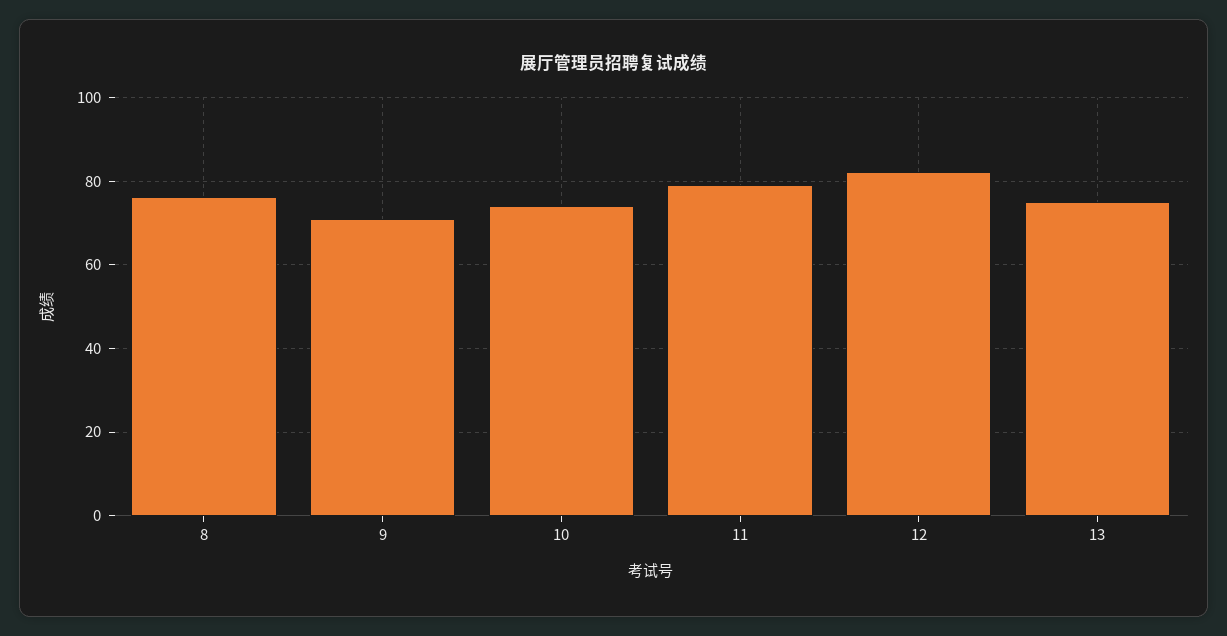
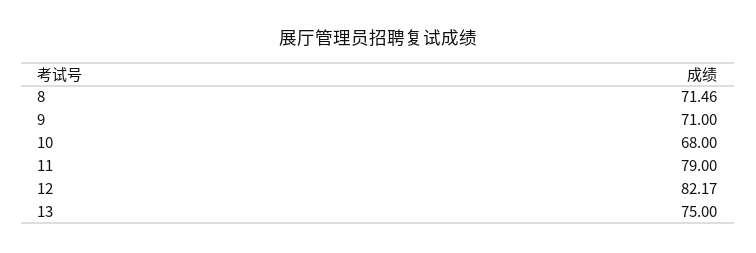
8: 76 -> 71.46
10: 74 -> 68

